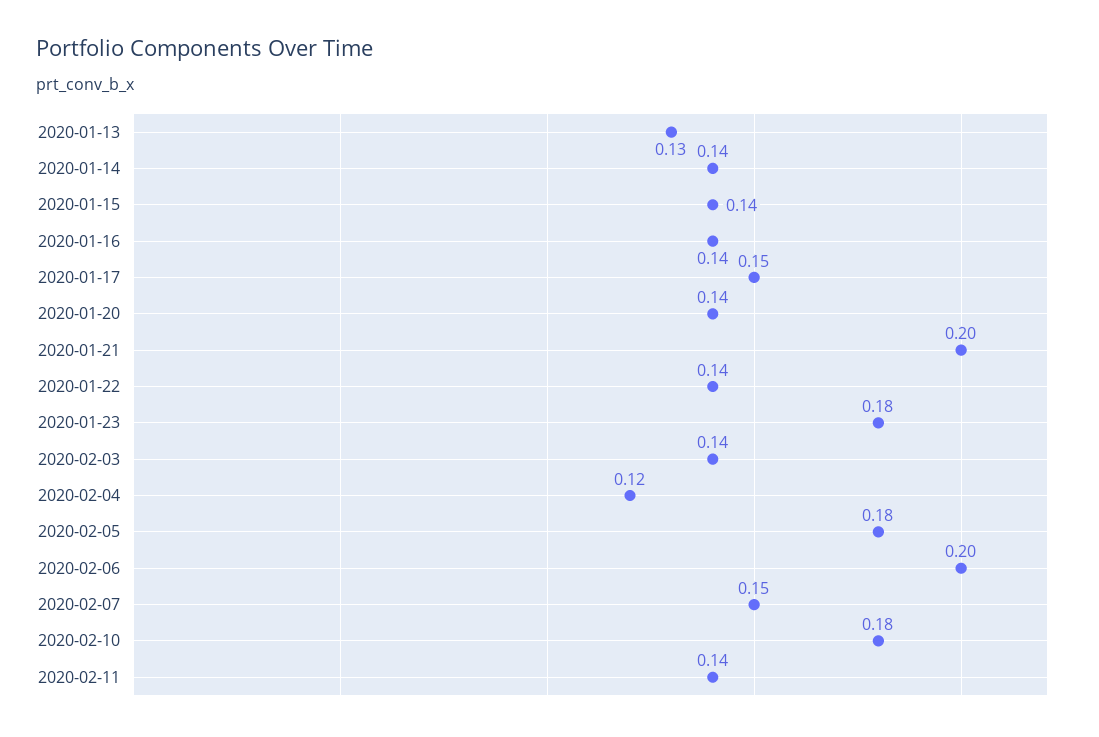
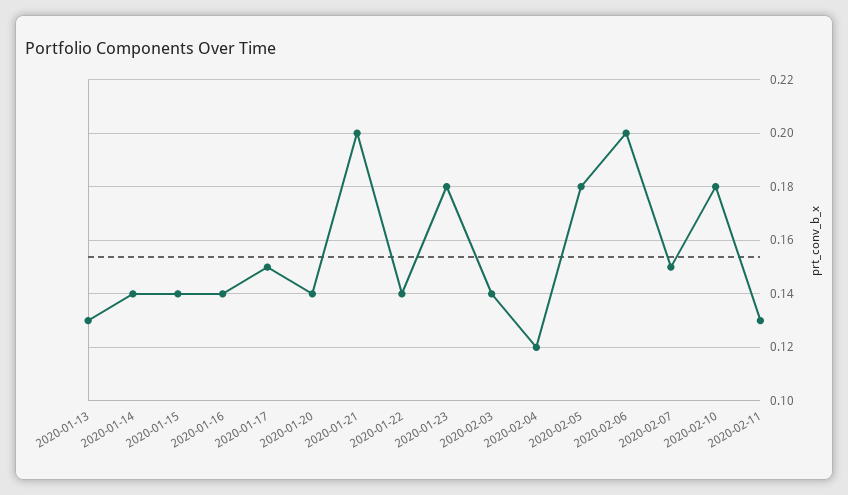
2020-02-11: 0.14 -> 0.13

